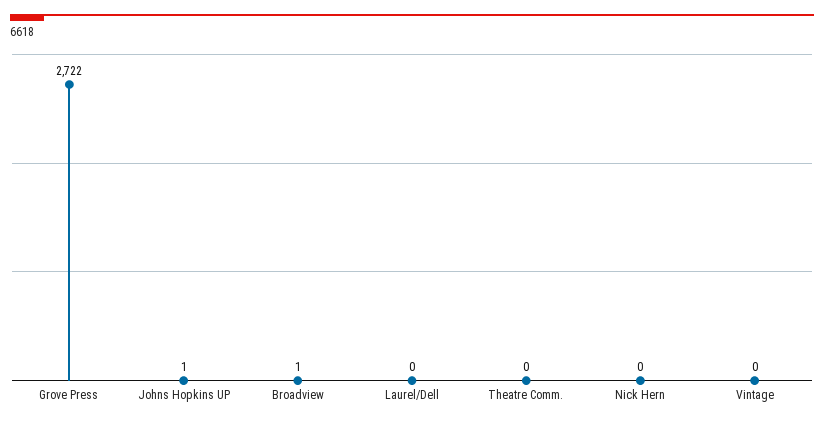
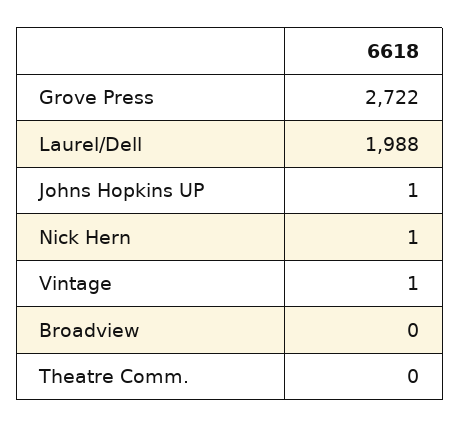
Broadview: 1 -> 0
Laurel/Dell: 0 -> 1988
Nick Hern: 0 -> 1
Vintage: 0 -> 1

